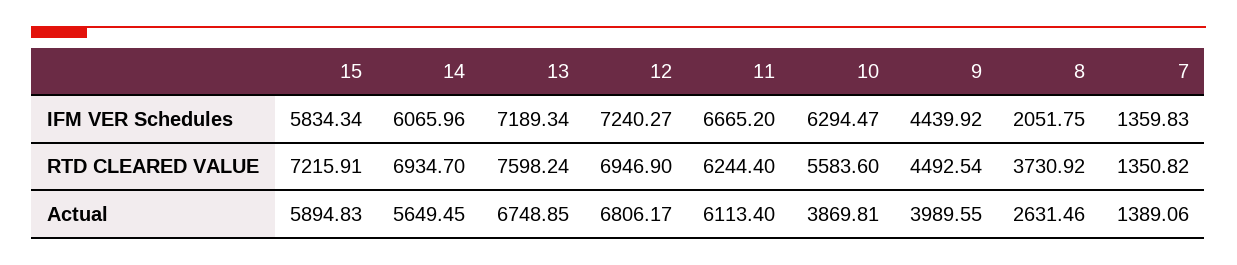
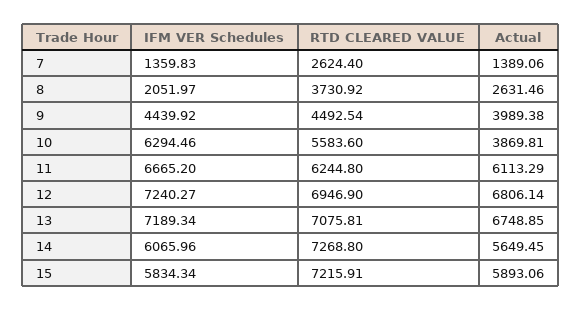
10, IFM VER Schedules: 6294.47 -> 6294.46
8, IFM VER Schedules: 2051.75 -> 2051.97
14, RTD CLEARED VALUE: 6934.7 -> 7268.8
13, RTD CLEARED VALUE: 7598.24 -> 7075.81
11, RTD CLEARED VALUE: 6244.4 -> 6244.8
7, RTD CLEARED VALUE: 1350.82 -> 2624.4
15, Actual: 5894.83 -> 5893.06
12, Actual: 6806.17 -> 6806.14
11, Actual: 6113.4 -> 6113.29
9, Actual: 3989.55 -> 3989.38

